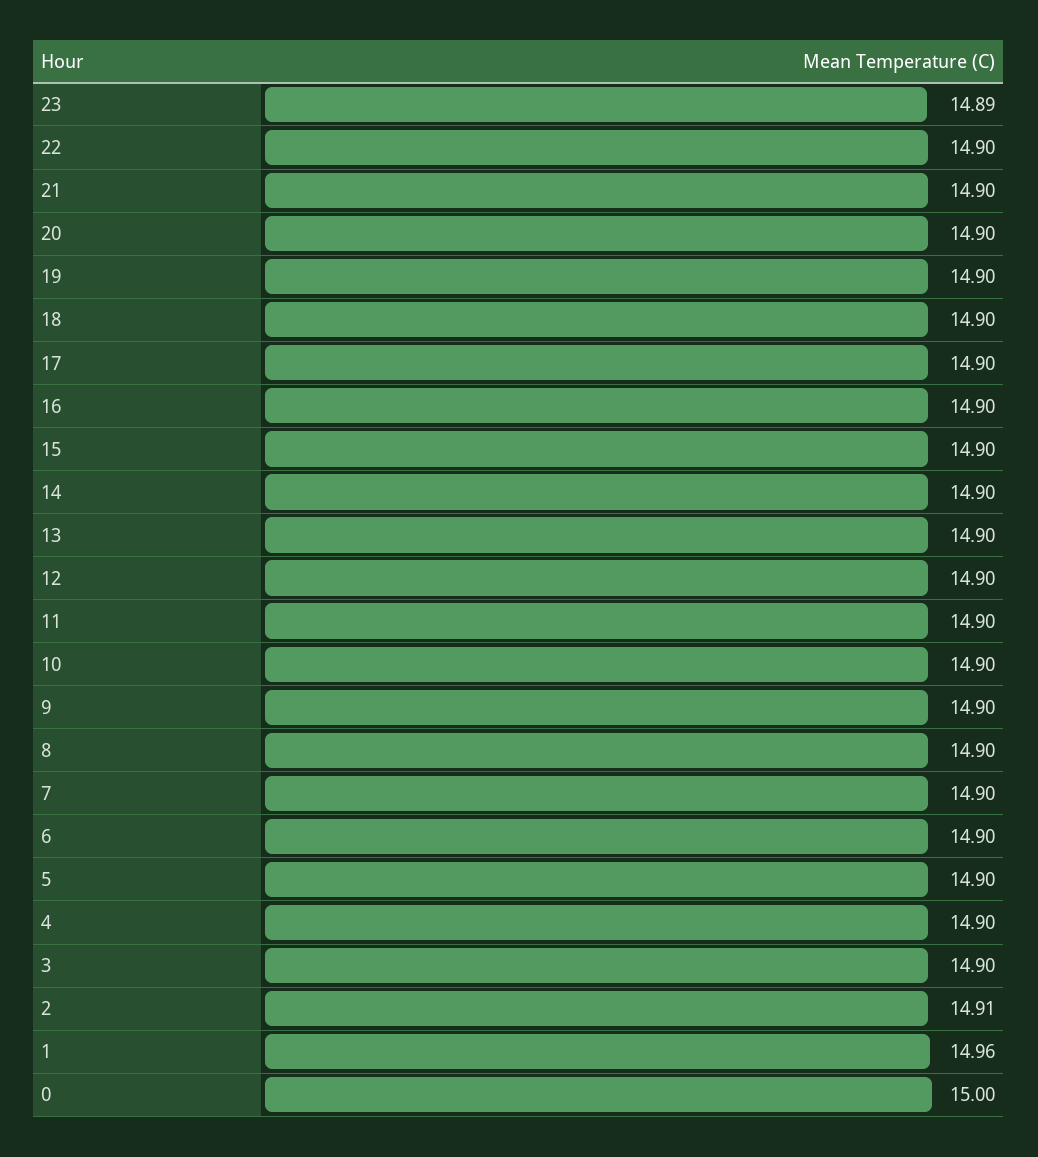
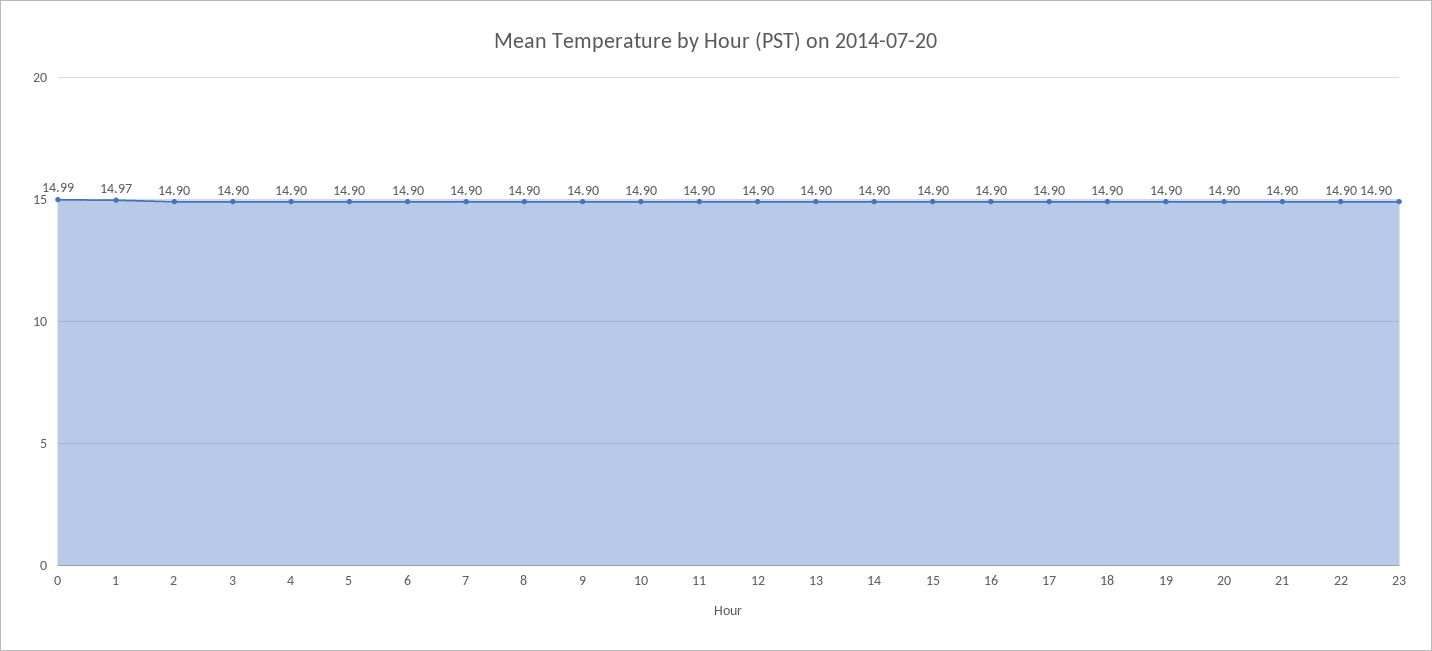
23: 14.89 -> 14.9
2: 14.91 -> 14.9
1: 14.96 -> 14.97
0: 15 -> 14.99

